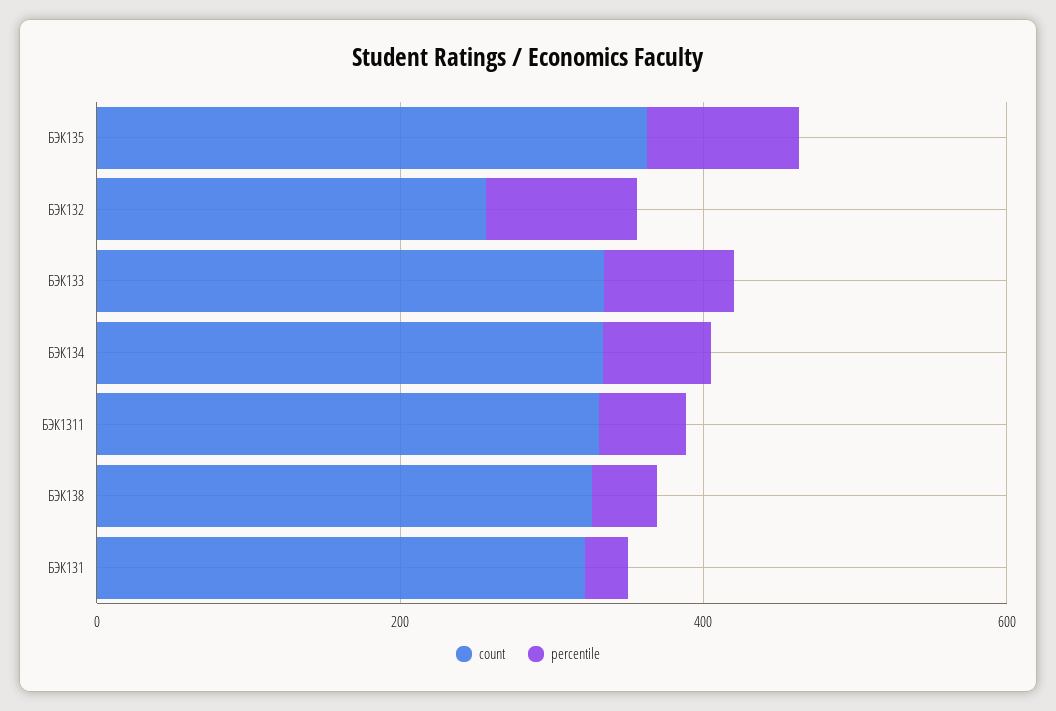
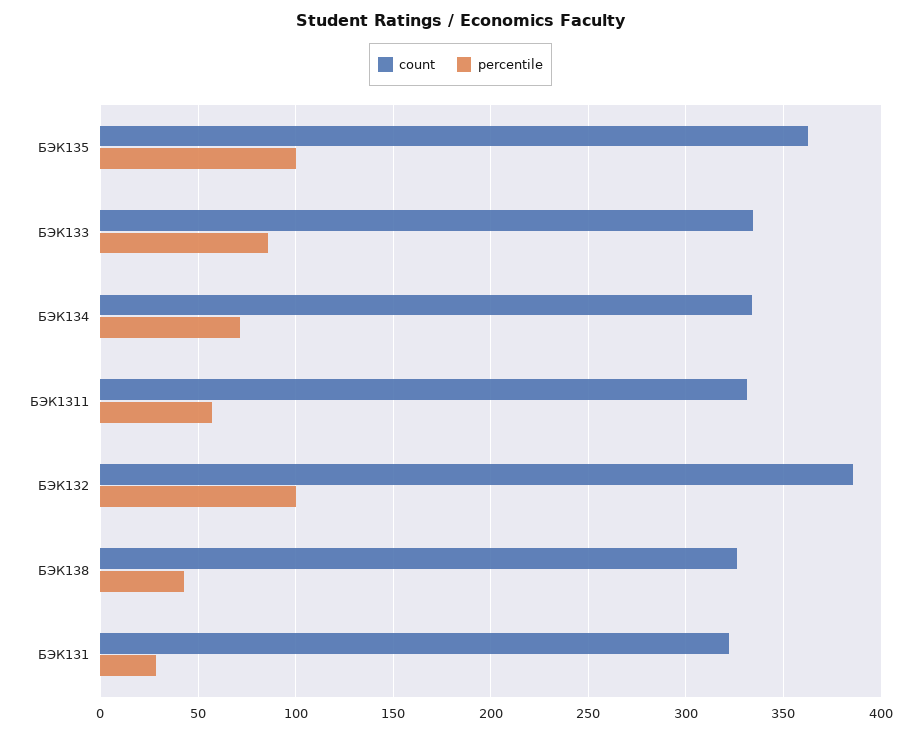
count, БЭК132: 250 -> 385

